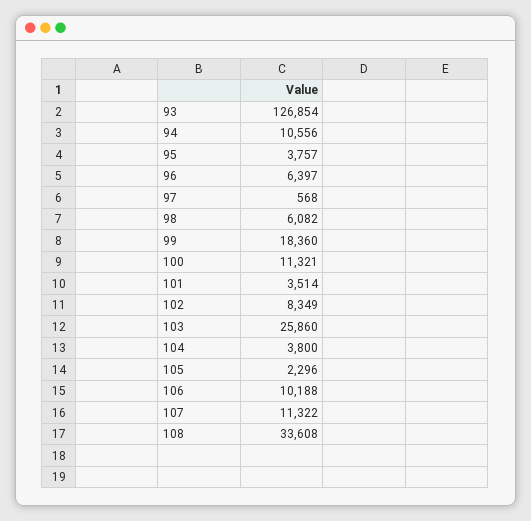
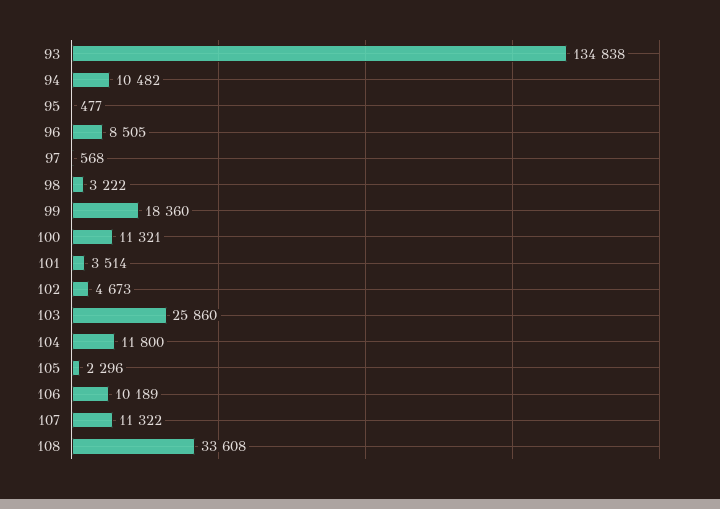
93: 126854 -> 134838
94: 10556 -> 10482
95: 3757 -> 477
96: 6397 -> 8505
98: 6082 -> 3222
102: 8349 -> 4673
104: 3800 -> 11800
106: 10188 -> 10189

